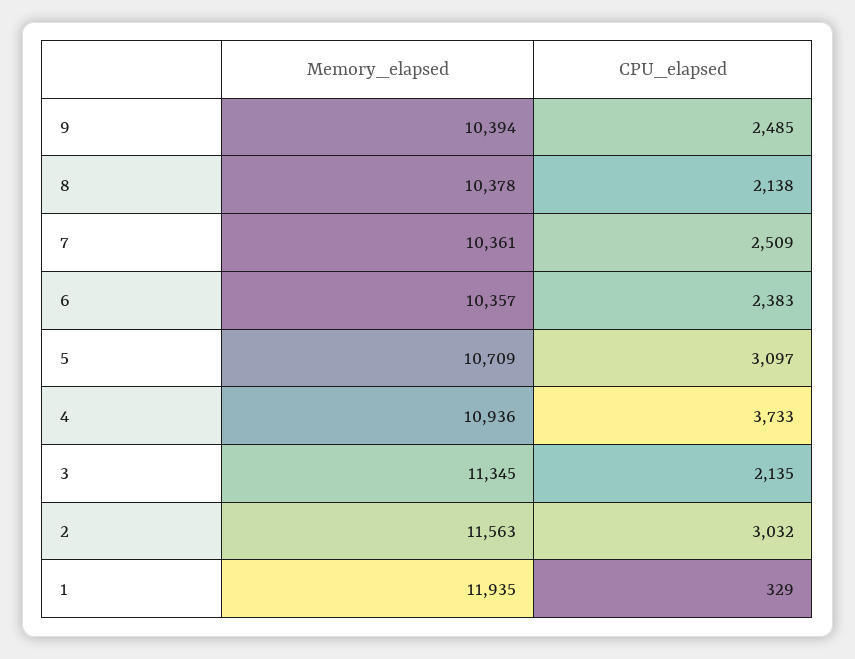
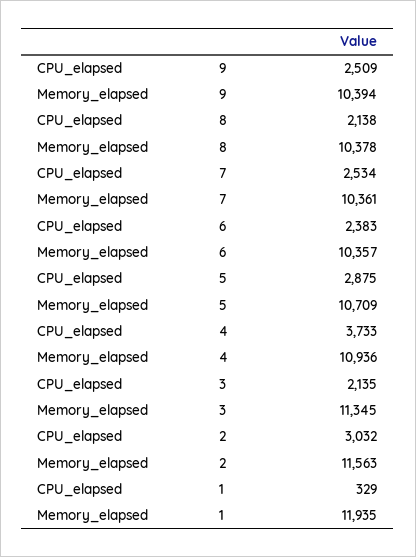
CPU_elapsed, 9: 2485 -> 2509
CPU_elapsed, 7: 2509 -> 2534
CPU_elapsed, 5: 3097 -> 2875

